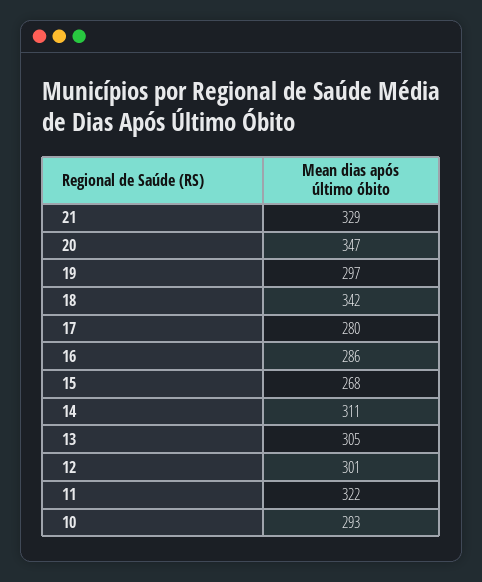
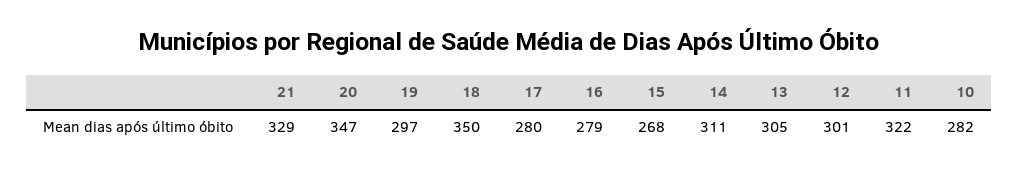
18: 342 -> 350
16: 286 -> 279
10: 293 -> 282

